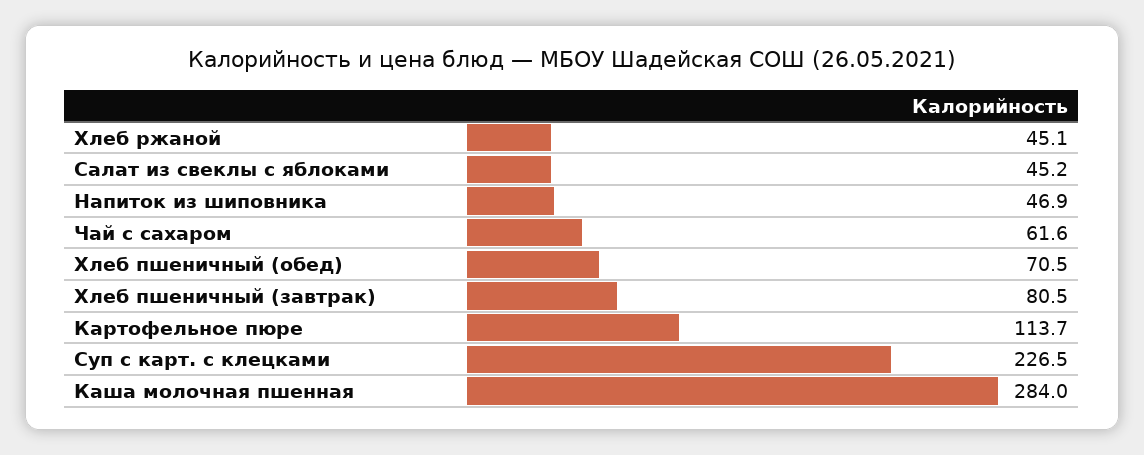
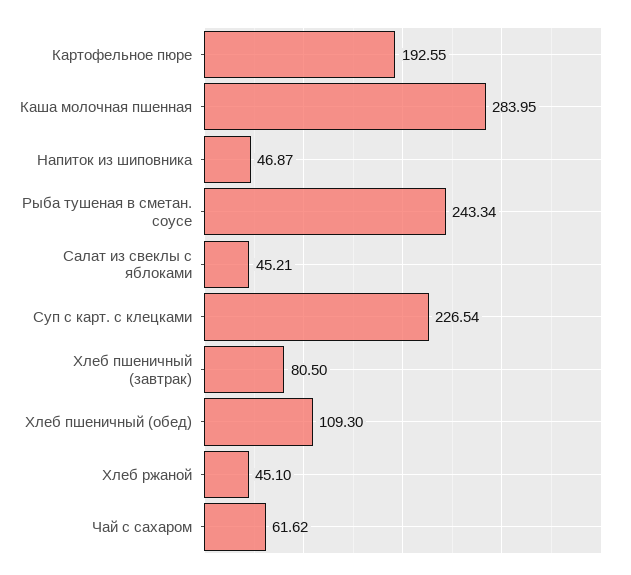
Хлеб пшеничный (обед): 70.5 -> 109.3
Картофельное пюре: 113.7 -> 192.55
Рыба тушеная в сметан. соусе: none -> 243.34

